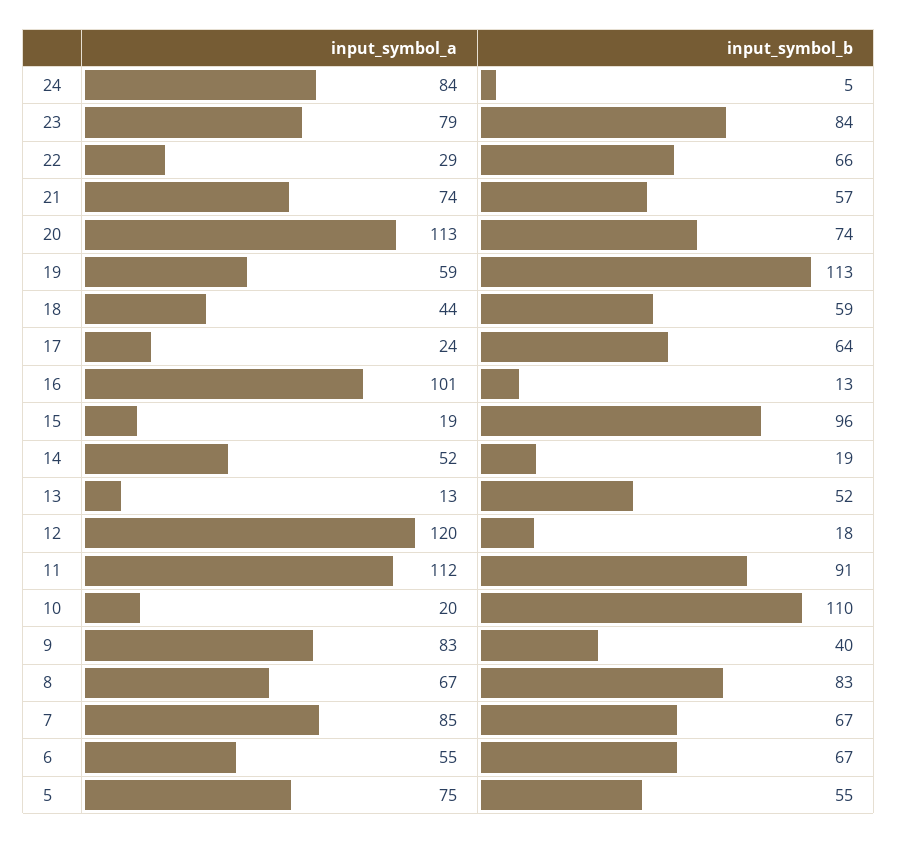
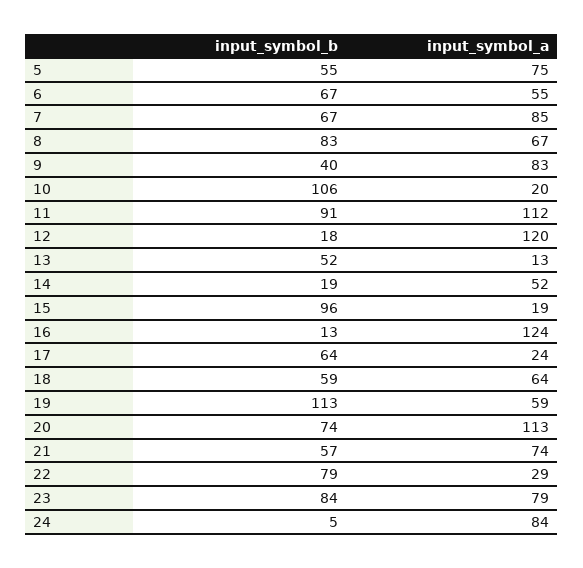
input_symbol_b, 22: 66 -> 79
input_symbol_a, 18: 44 -> 64
input_symbol_a, 16: 101 -> 124
input_symbol_b, 10: 110 -> 106

